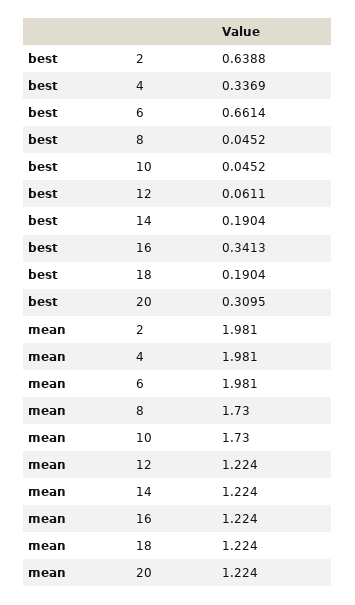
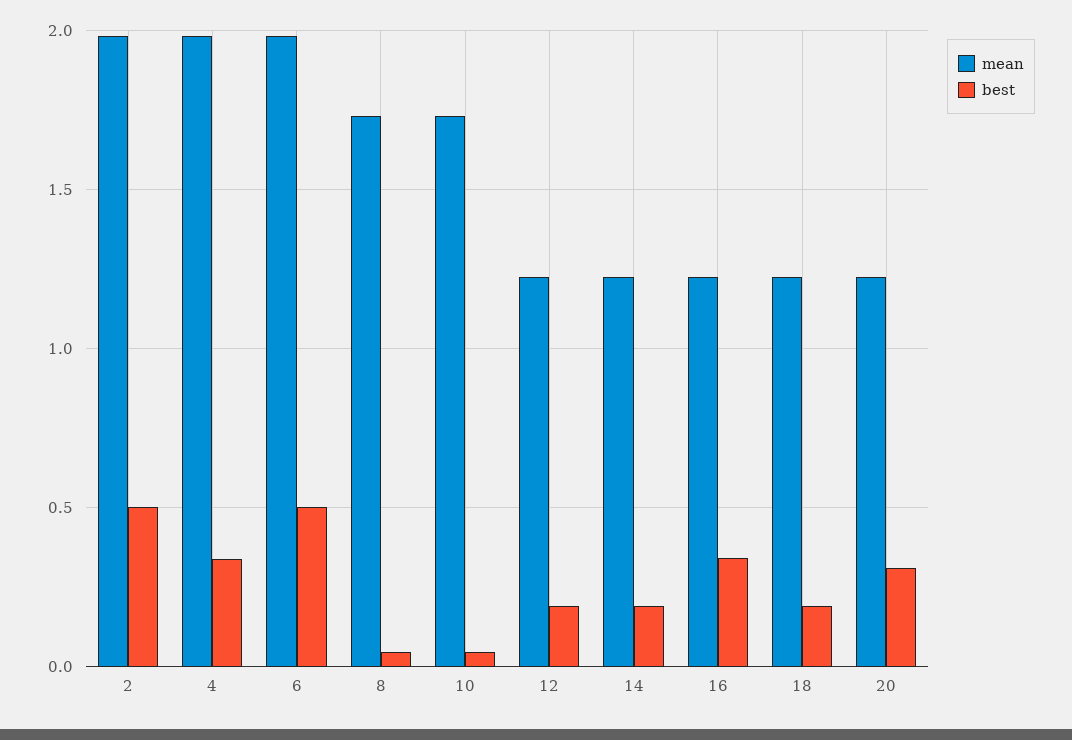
best, 2: 0.6388 -> 0.5
best, 6: 0.6614 -> 0.5
best, 12: 0.0611 -> 0.2

